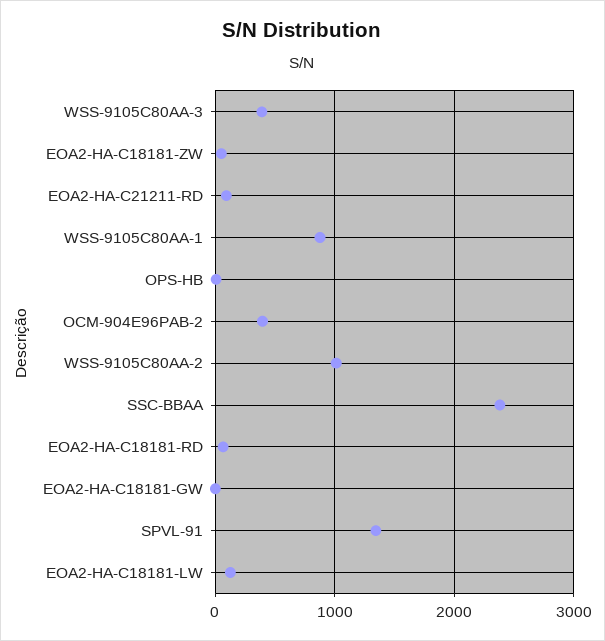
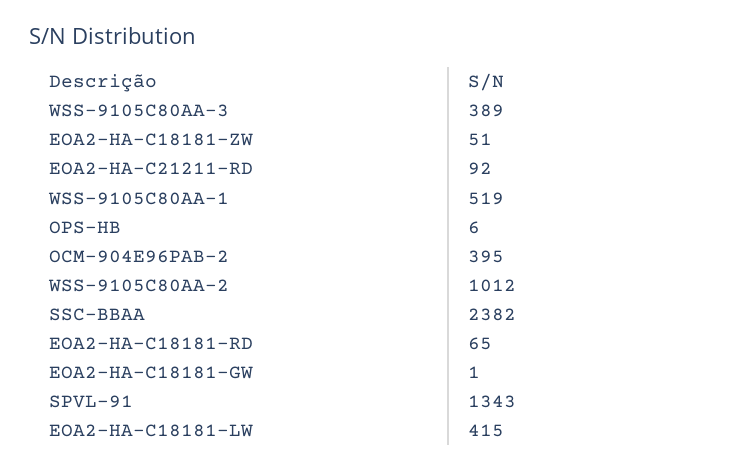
WSS-9105C80AA-1: 900 -> 519
EOA2-HA-C18181-LW: 100 -> 415

